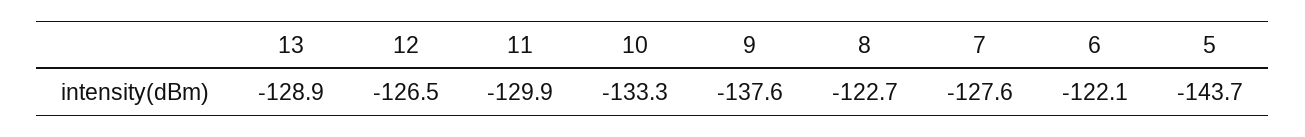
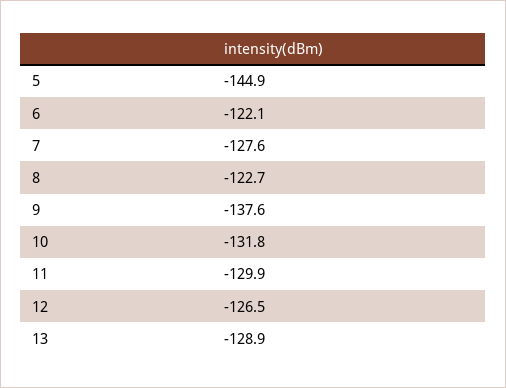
10: -133.3 -> -131.8
5: -143.7 -> -144.9

